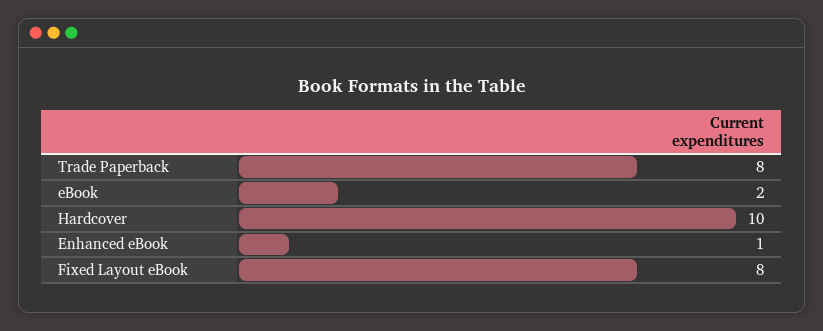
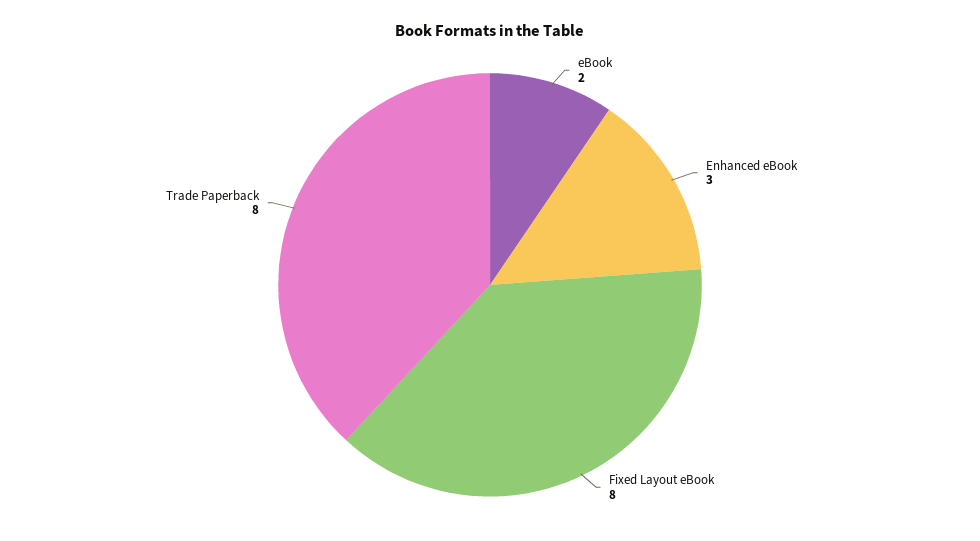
Hardcover: 10 -> none
Enhanced eBook: 1 -> 3

